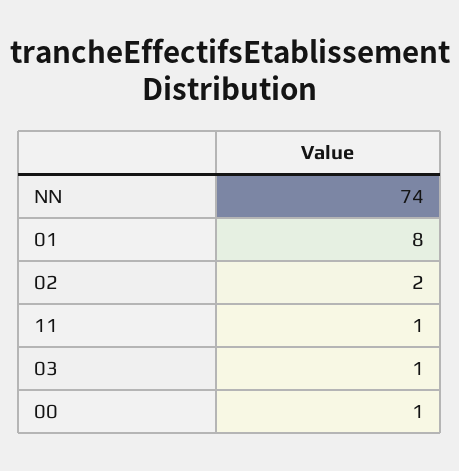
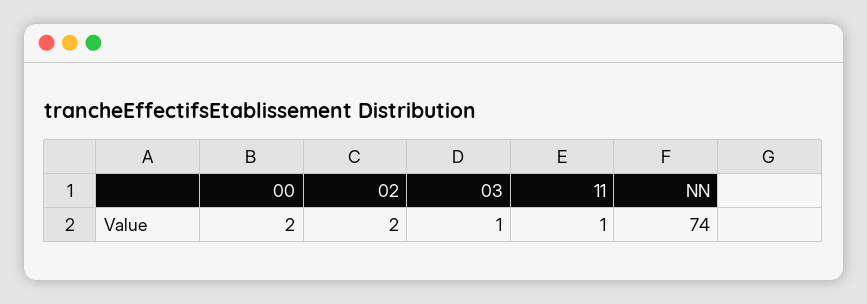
01: 8 -> none
00: 1 -> 2

